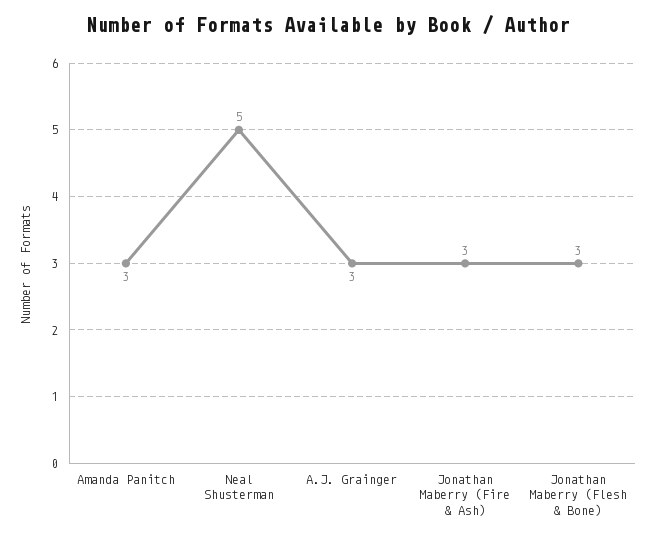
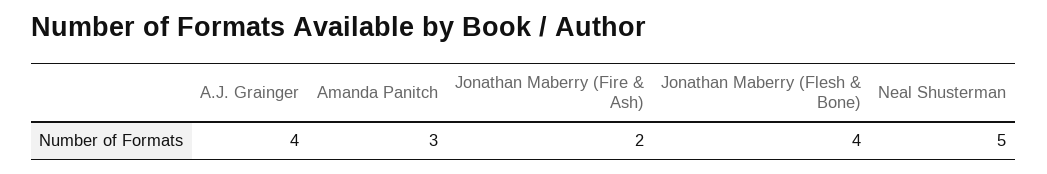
A.J. Grainger: 3 -> 4
Jonathan Maberry (Fire & Ash): 3 -> 2
Jonathan Maberry (Flesh & Bone): 3 -> 4

